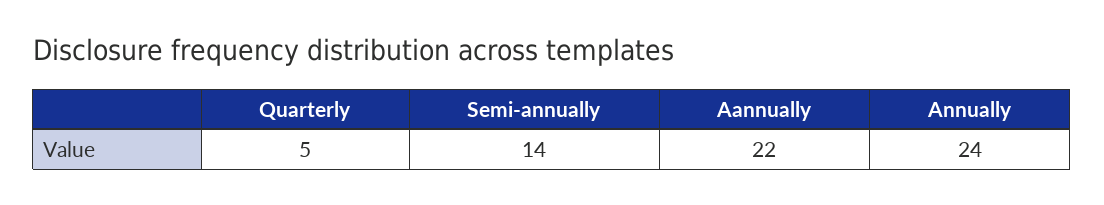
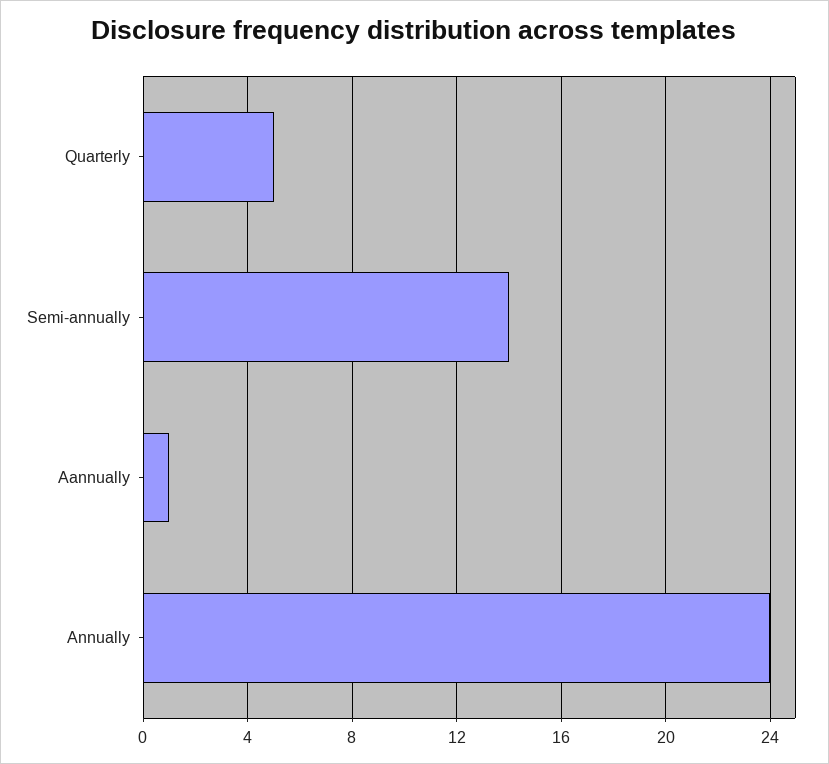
Aannually: 22 -> 1

